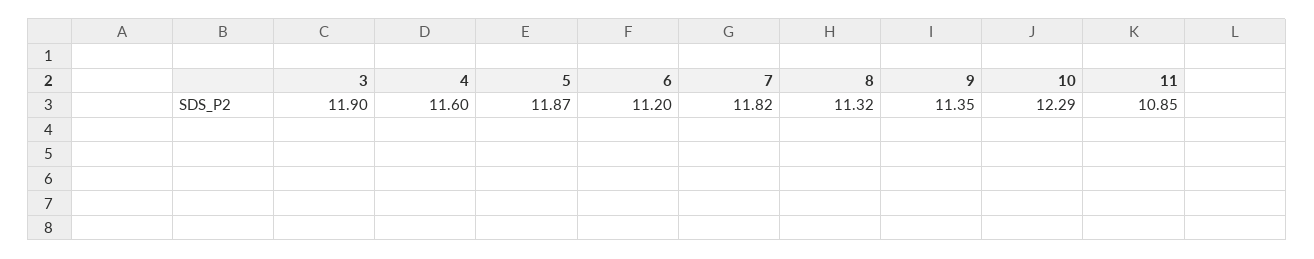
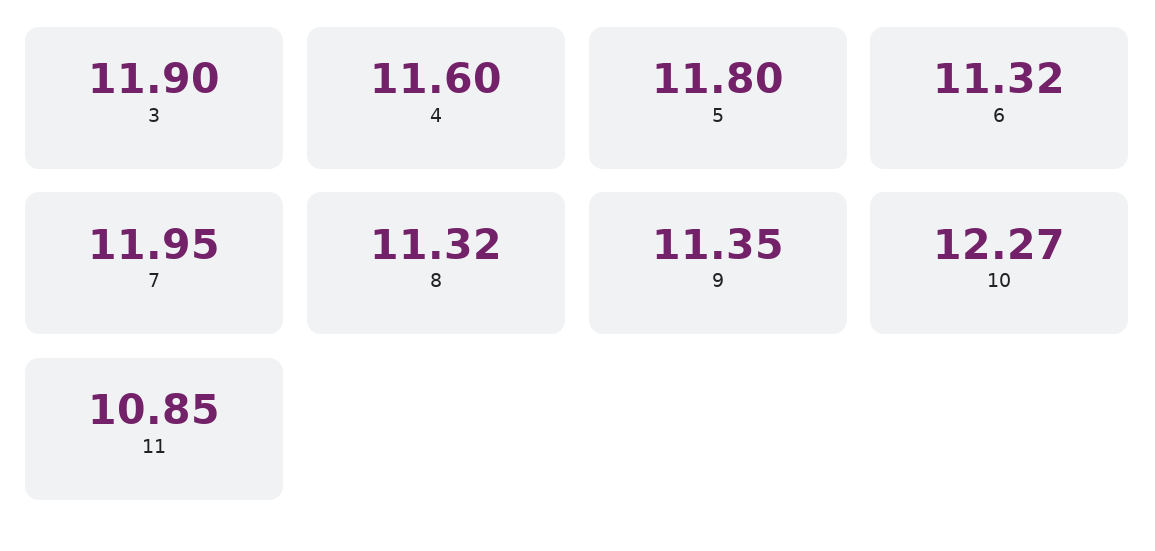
5: 11.87 -> 11.8
6: 11.2 -> 11.32
7: 11.82 -> 11.95
10: 12.29 -> 12.27

